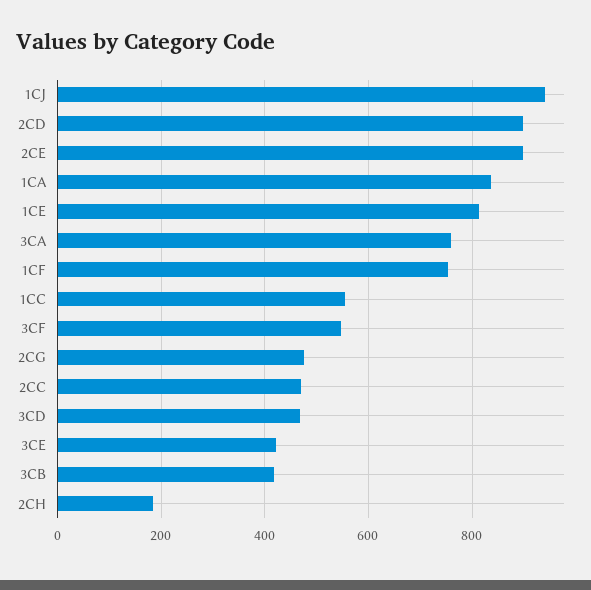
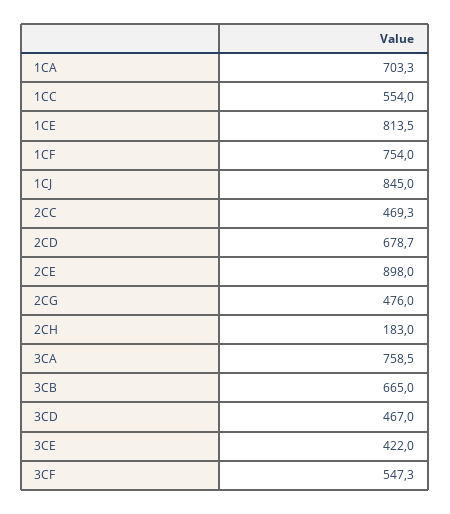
1CJ: 940 -> 845
2CD: 900 -> 678.7
1CA: 840 -> 703.3
3CB: 420 -> 665

